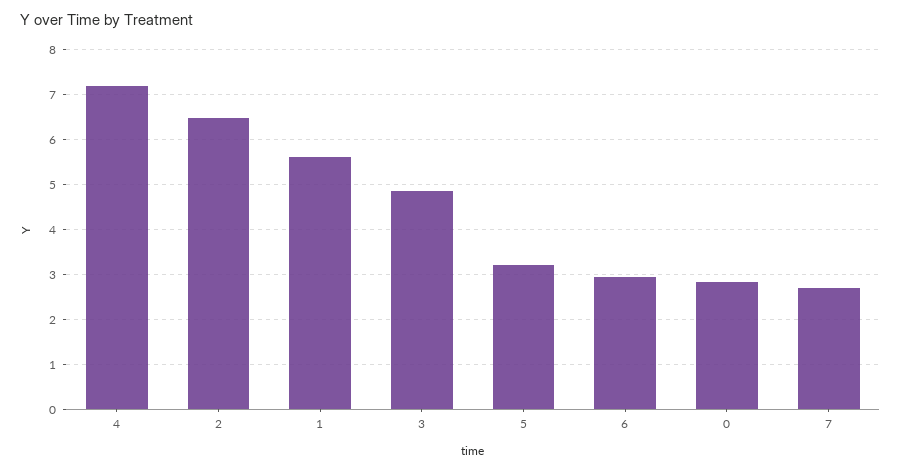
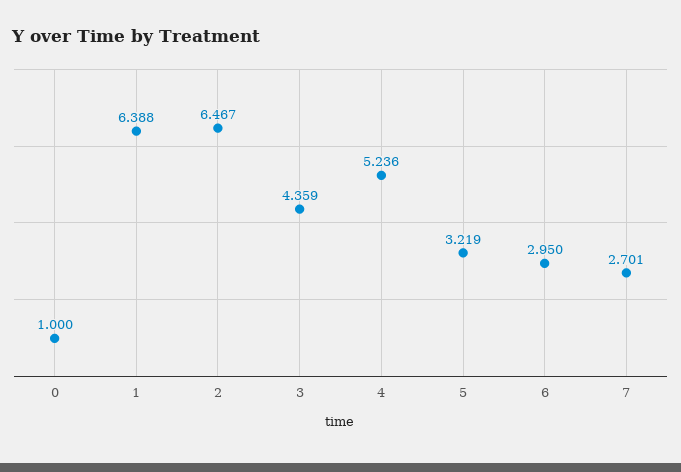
4: 7.2 -> 5.236
1: 5.6 -> 6.388
3: 4.8 -> 4.359
0: 2.8 -> 1

